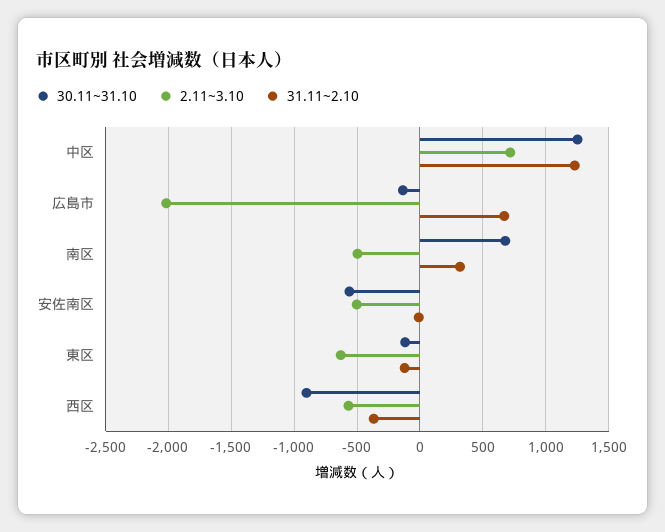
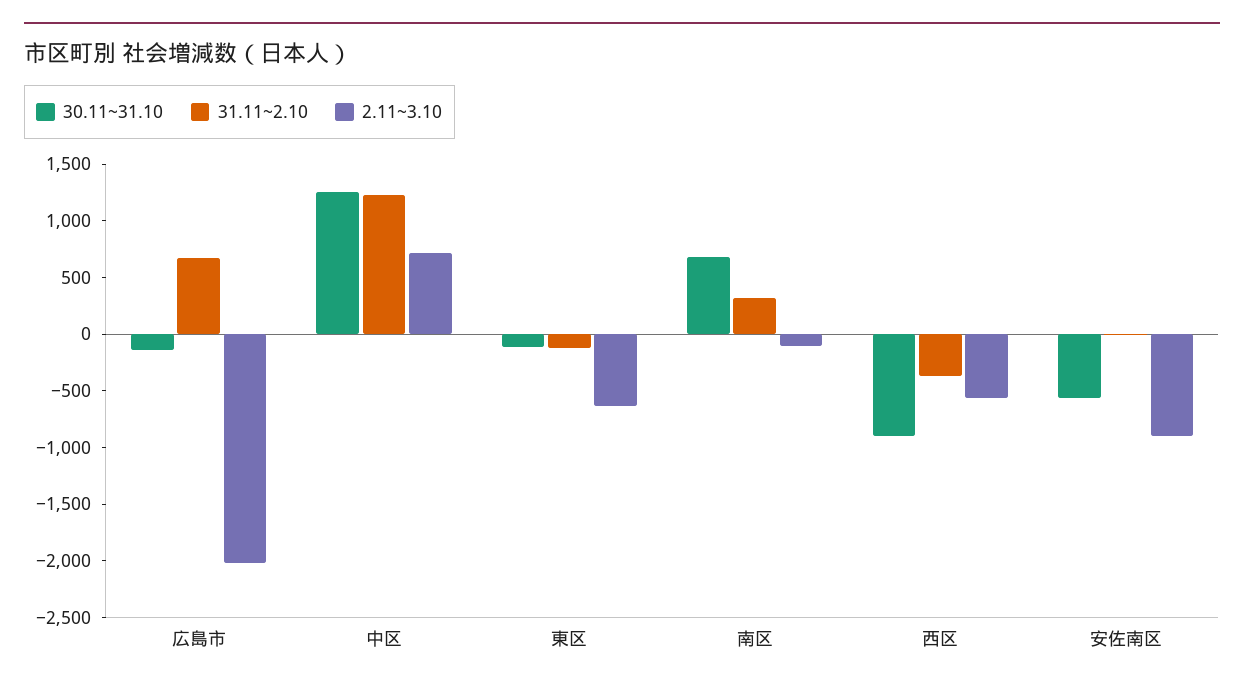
2.11~3.10, 南区: -500 -> -100
2.11~3.10, 安佐南区: -500 -> -900

